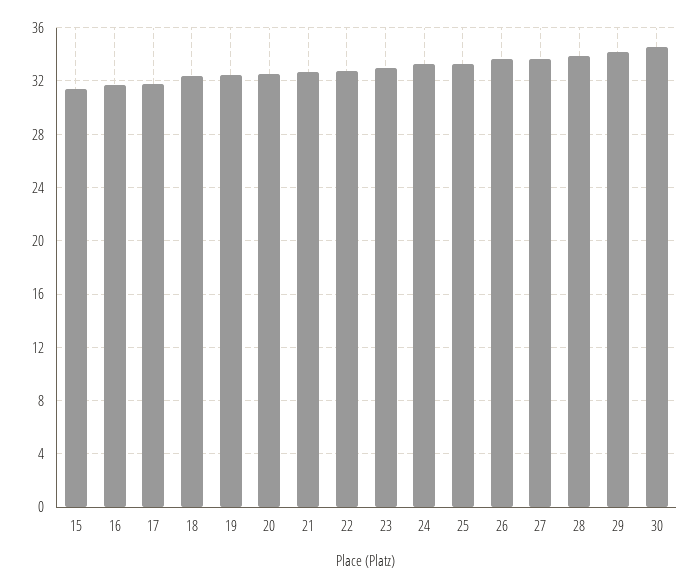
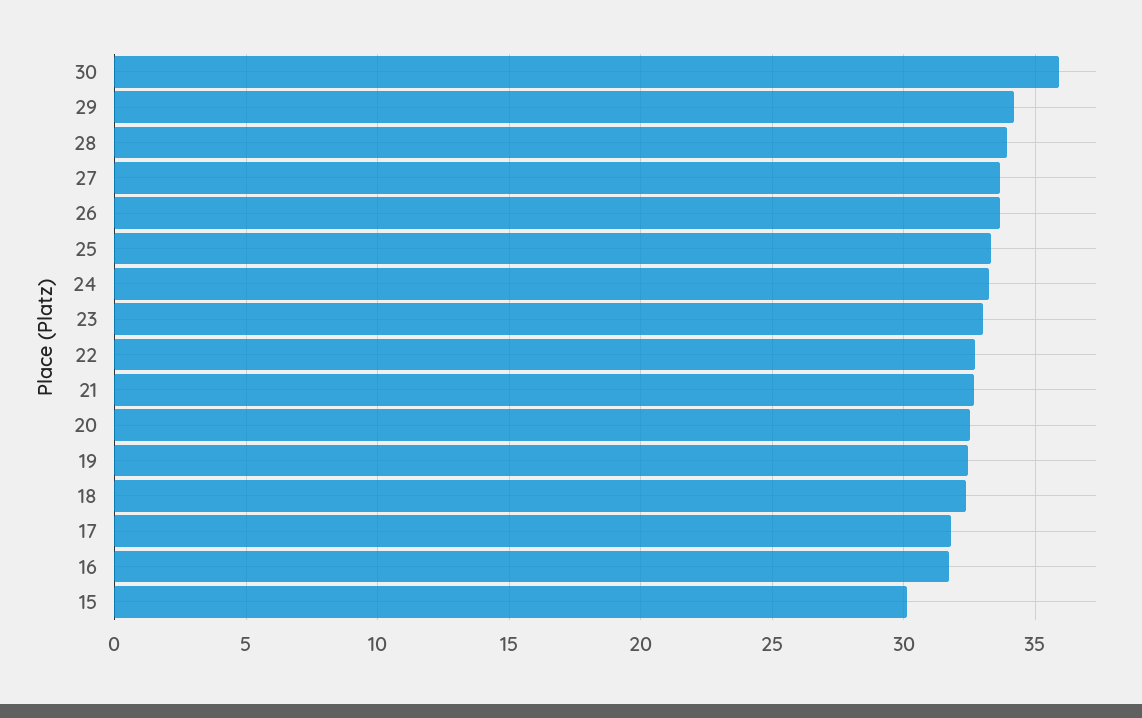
15: 31.5 -> 30
30: 34.5 -> 36

